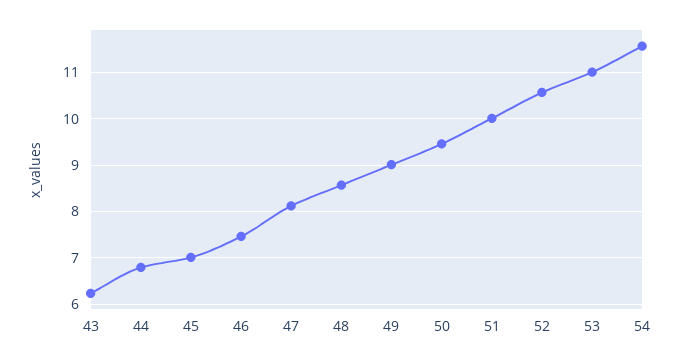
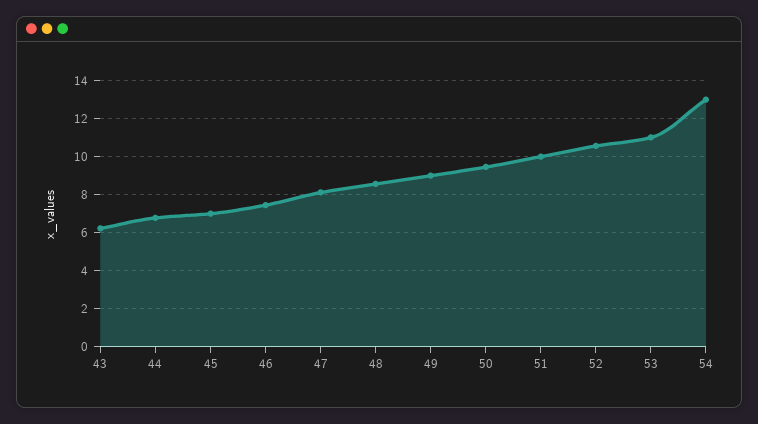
54: 11.6 -> 13

